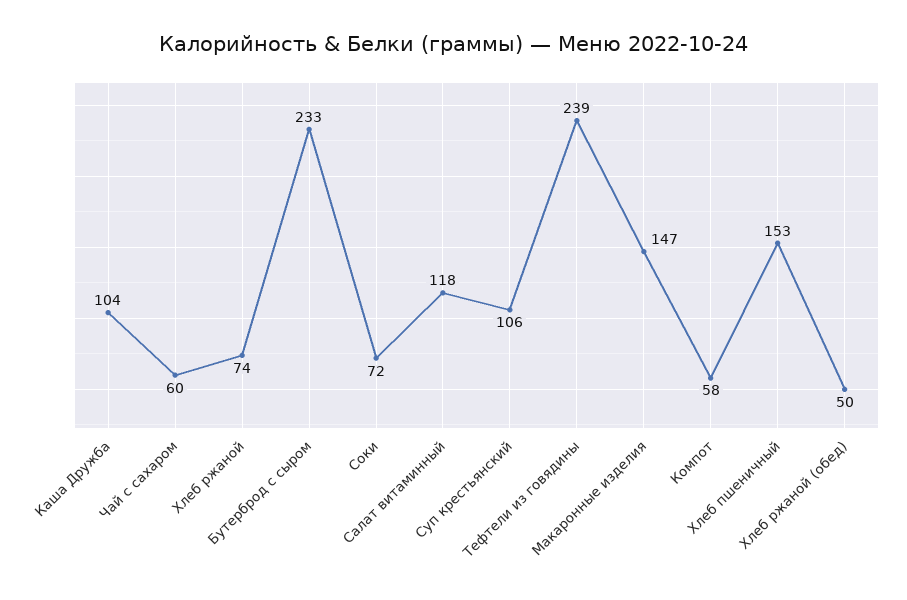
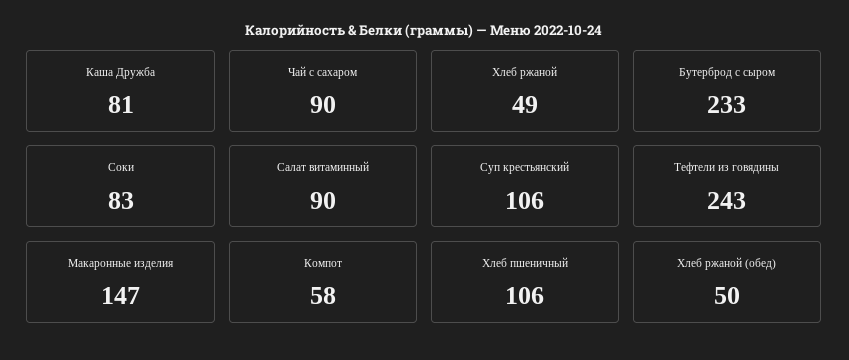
Каша Дружба: 104 -> 81
Чай с сахаром: 60 -> 90
Хлеб ржаной: 74 -> 49
Соки: 72 -> 83
Салат витаминный: 118 -> 90
Тефтели из говядины: 239 -> 243
Хлеб пшеничный: 153 -> 106

